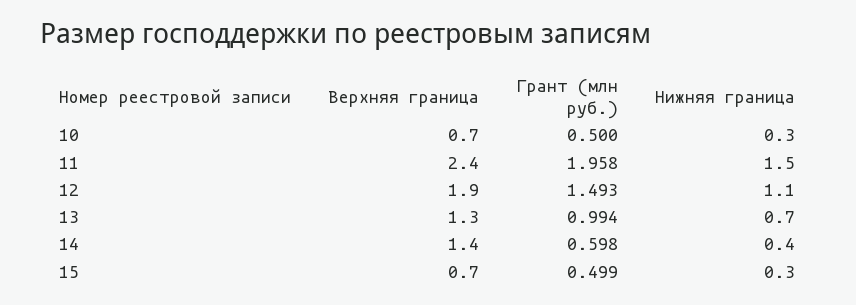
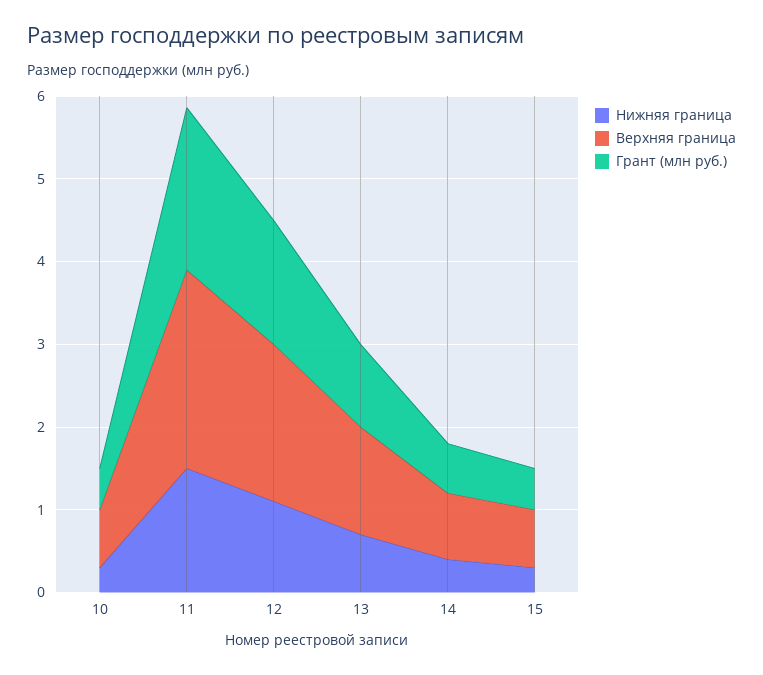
Верхняя граница, 14: 1.4 -> 0.8

